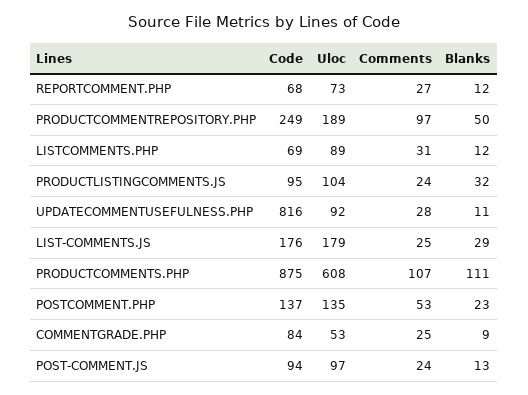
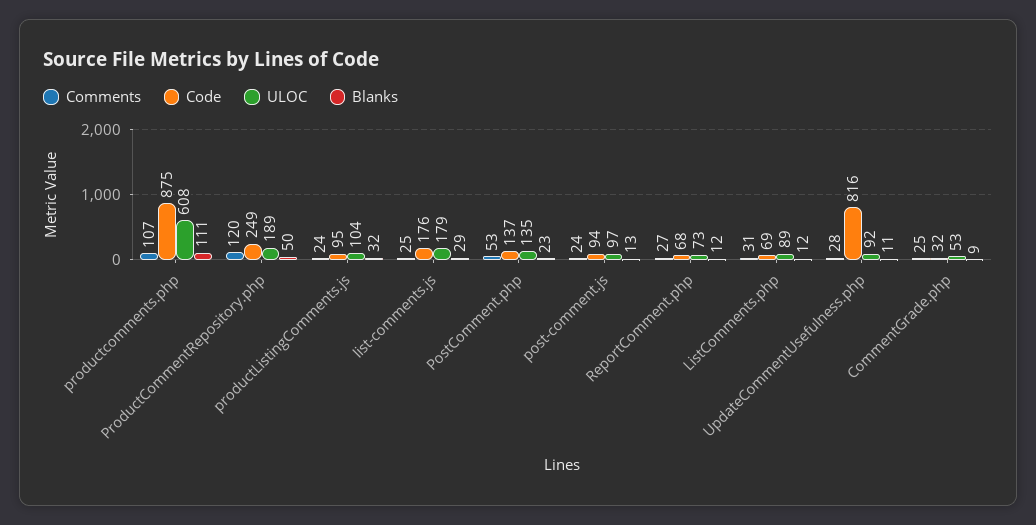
Comments, PRODUCTCOMMENTREPOSITORY.PHP: 97 -> 120
Code, COMMENTGRADE.PHP: 84 -> 32

